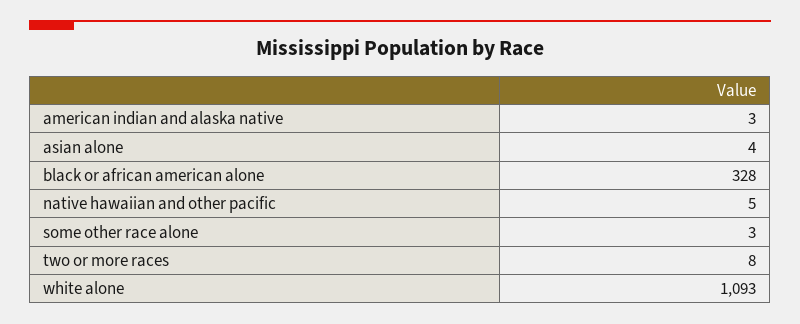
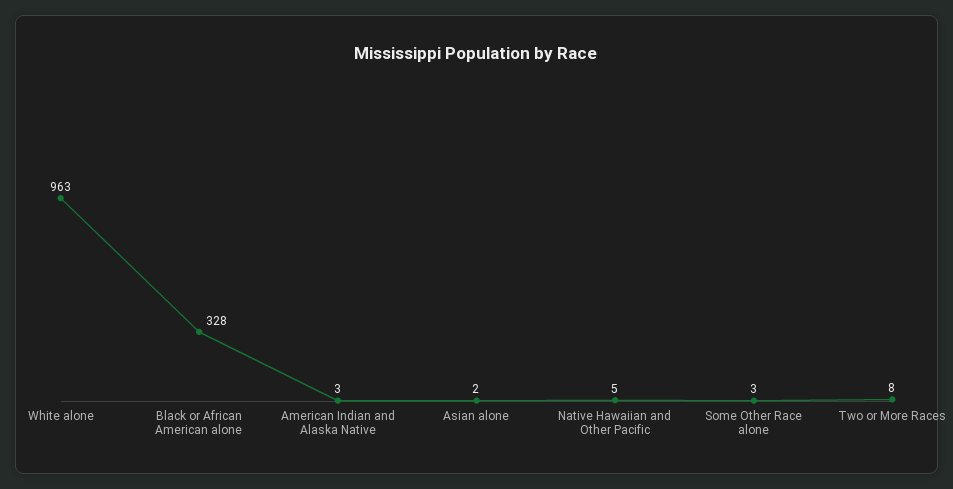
asian alone: 4 -> 2
white alone: 1093 -> 963

